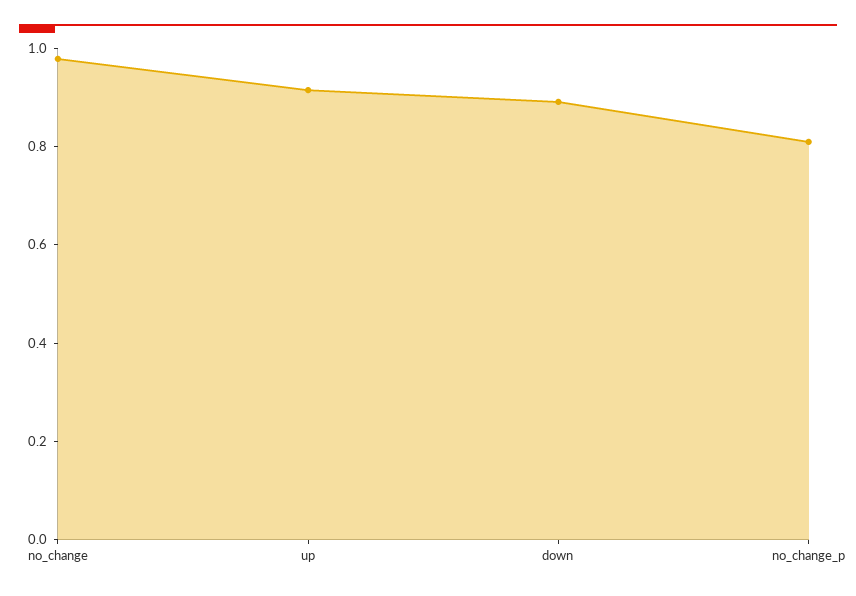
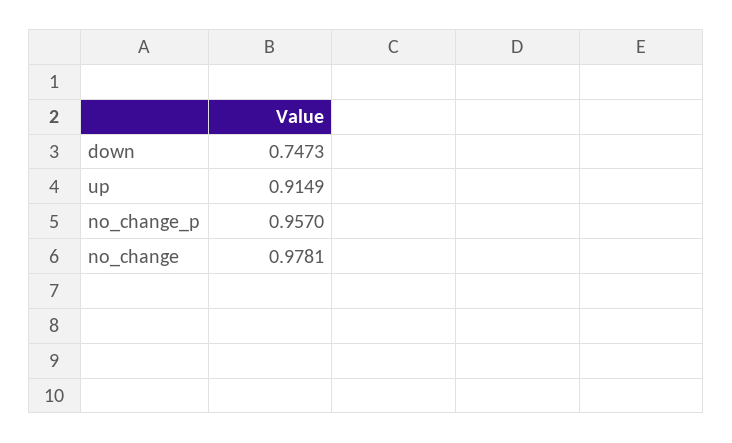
down: 0.9 -> 0.7473
no_change_p: 0.8 -> 0.957

